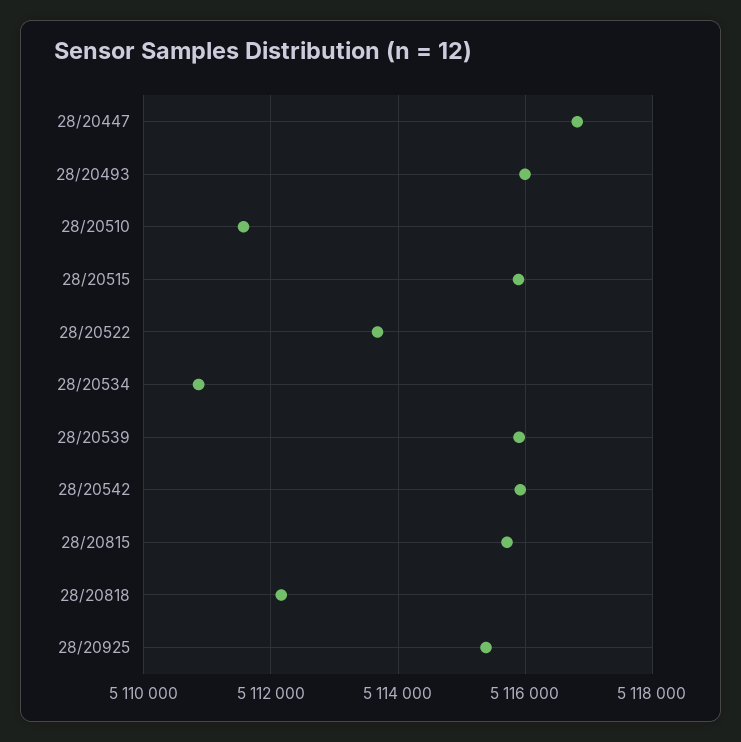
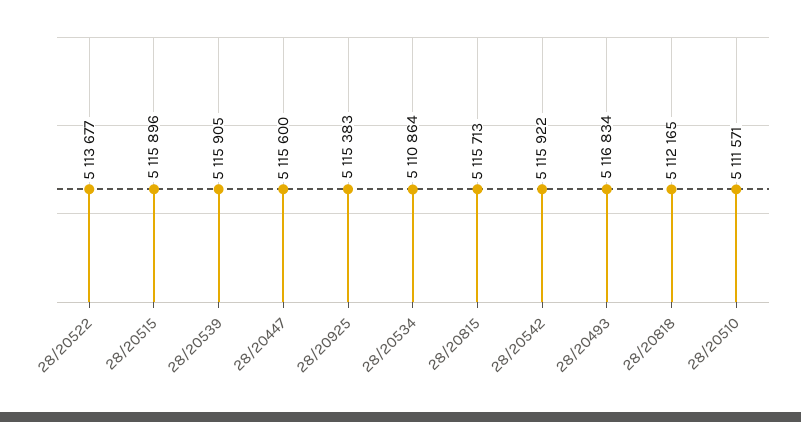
28/20447: 5116800 -> 5115600
28/20493: 5116000 -> 5116834

